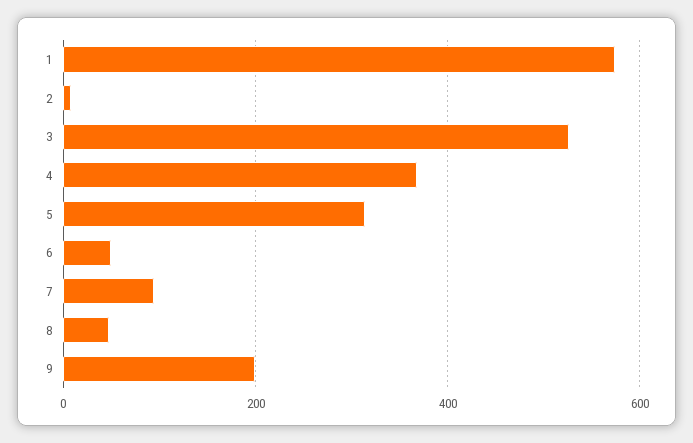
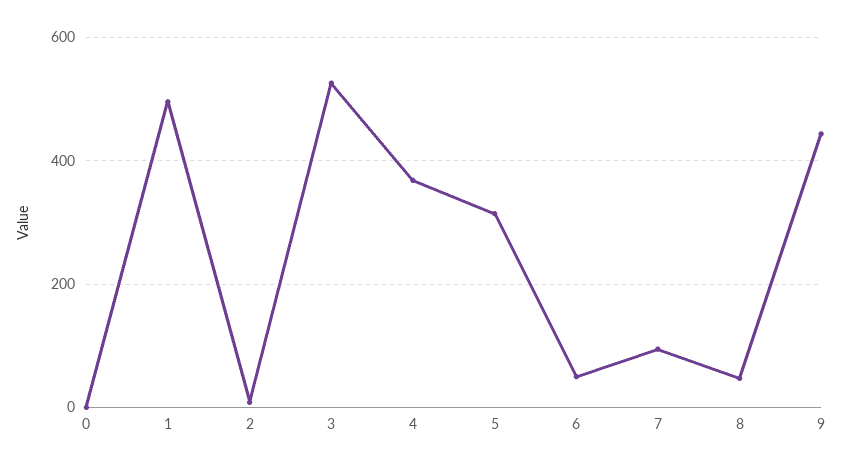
1: 580 -> 500
9: 200 -> 440
0: none -> 0

